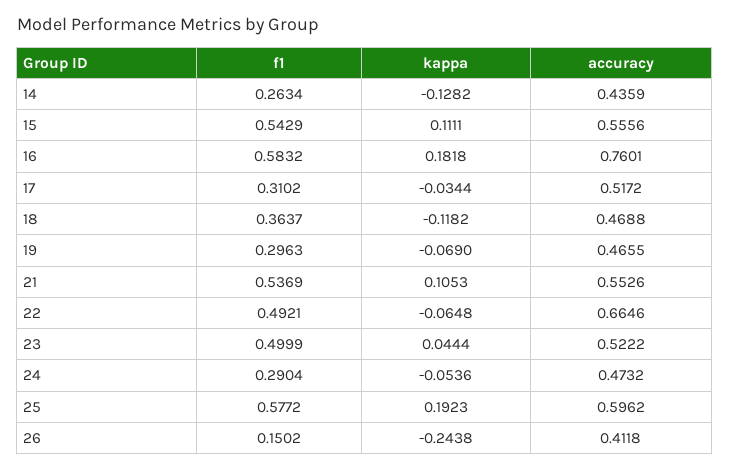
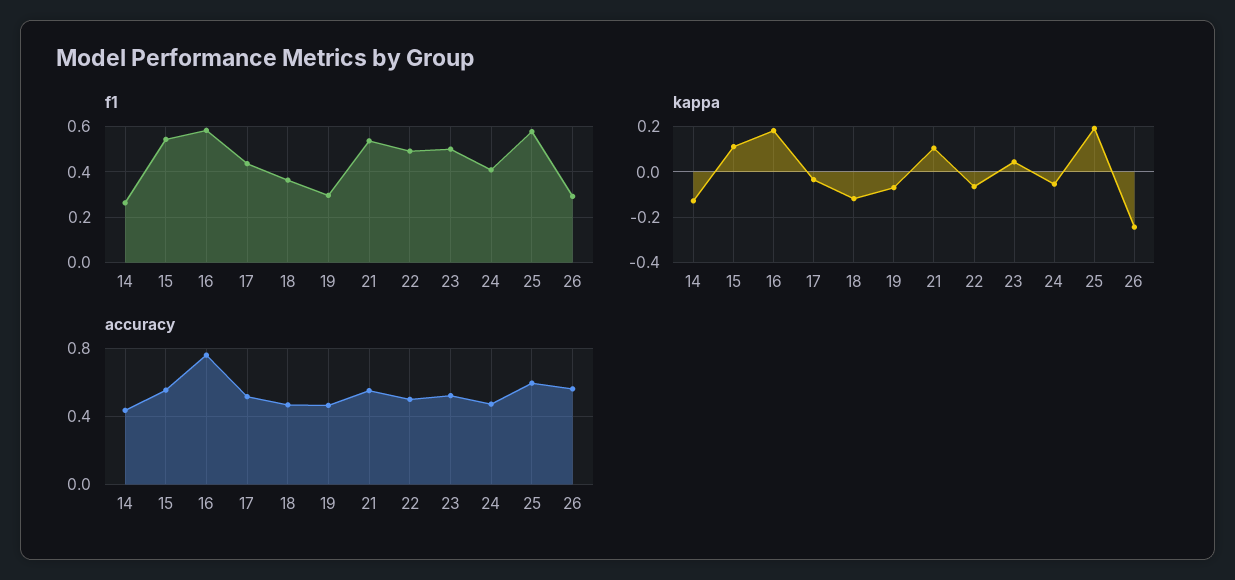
f1, 17: 0.3102 -> 0.45
accuracy, 22: 0.6646 -> 0.5
f1, 24: 0.2904 -> 0.4
f1, 26: 0.1502 -> 0.3
accuracy, 26: 0.4118 -> 0.55

